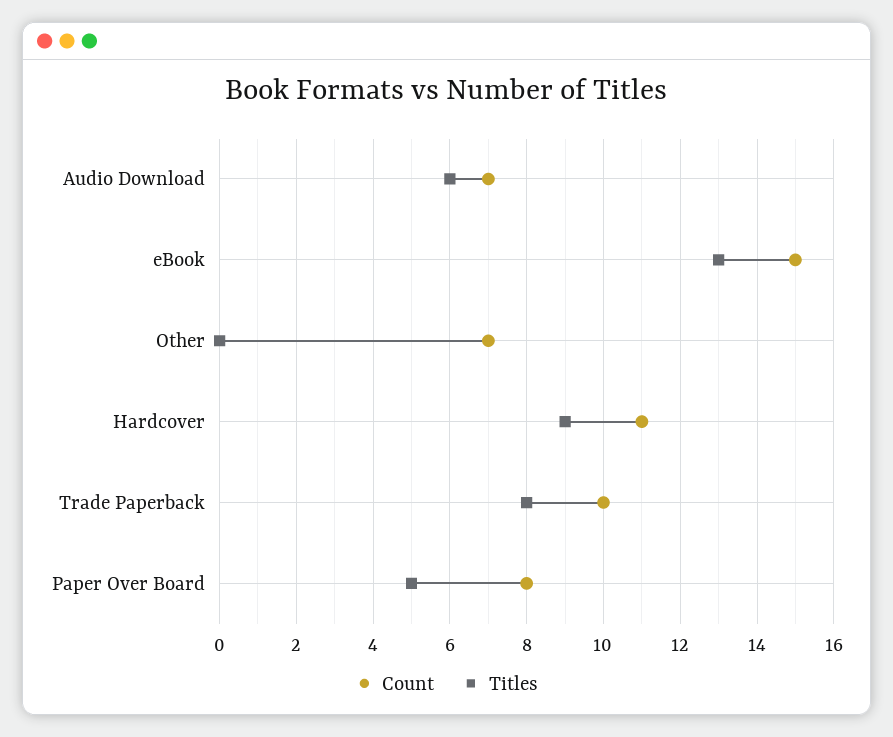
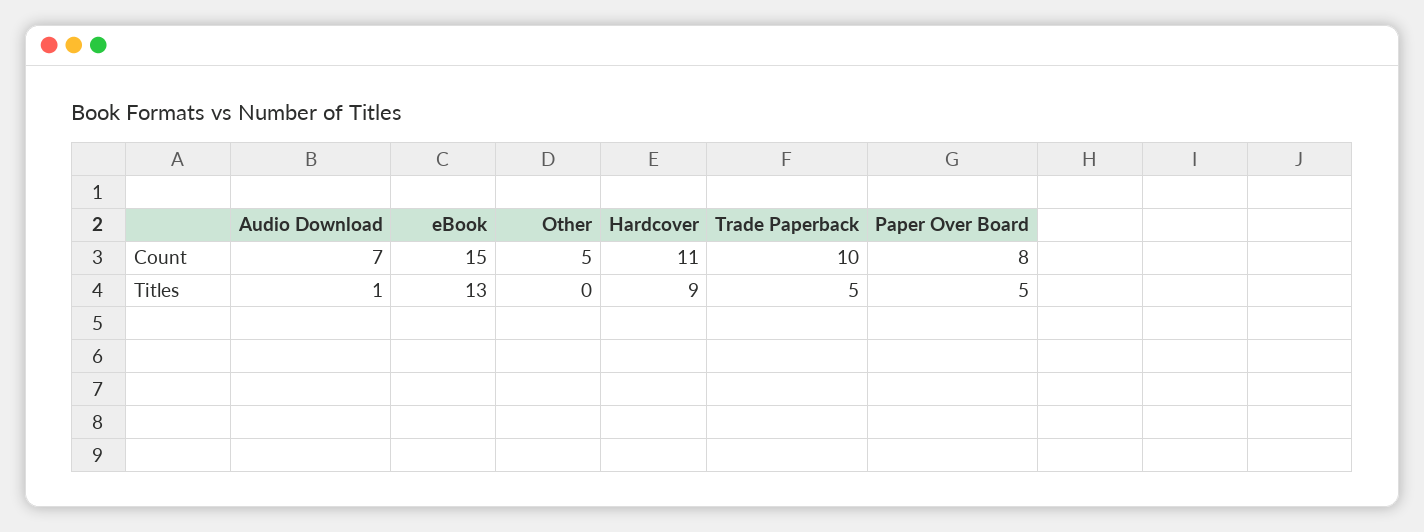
Titles, Audio Download: 6 -> 1
Count, Other: 7 -> 5
Titles, Trade Paperback: 8 -> 5

